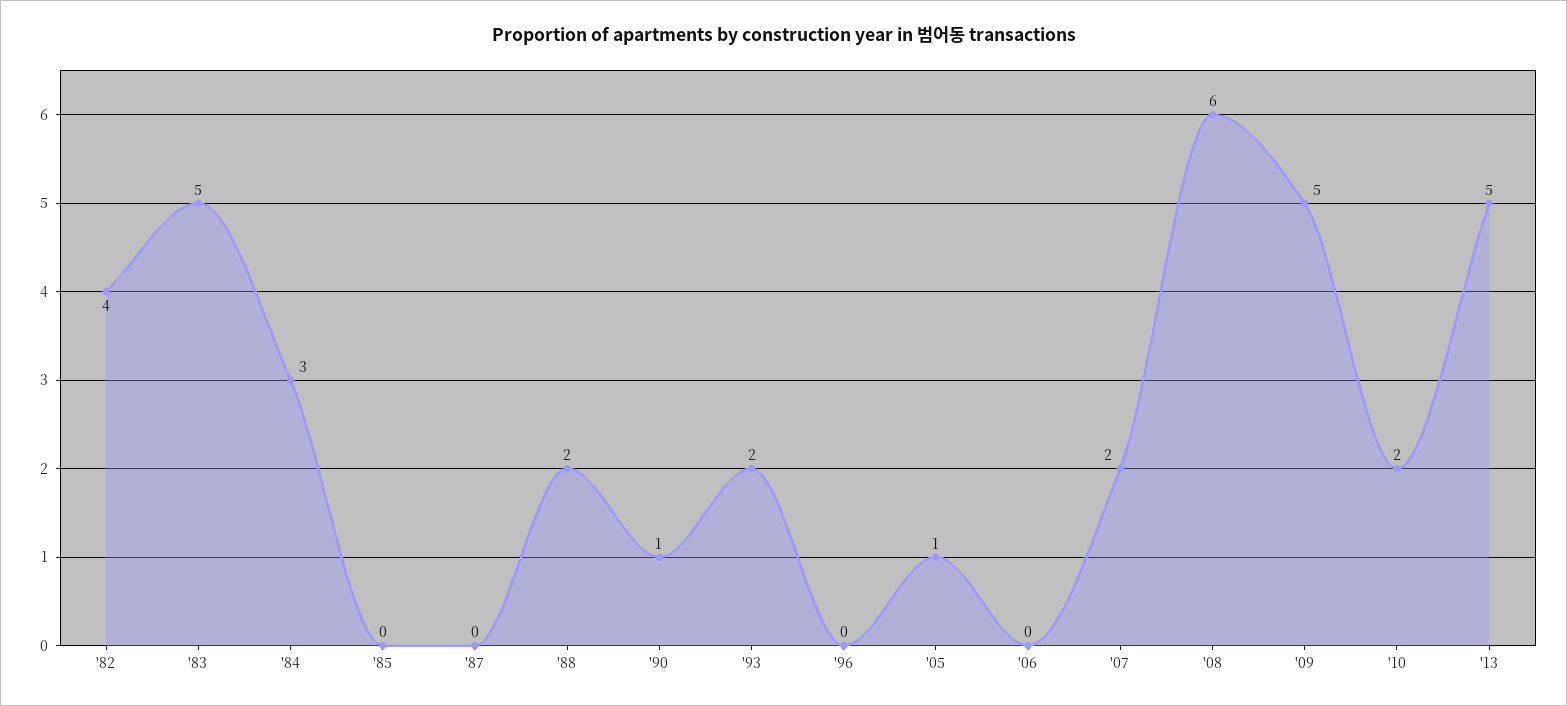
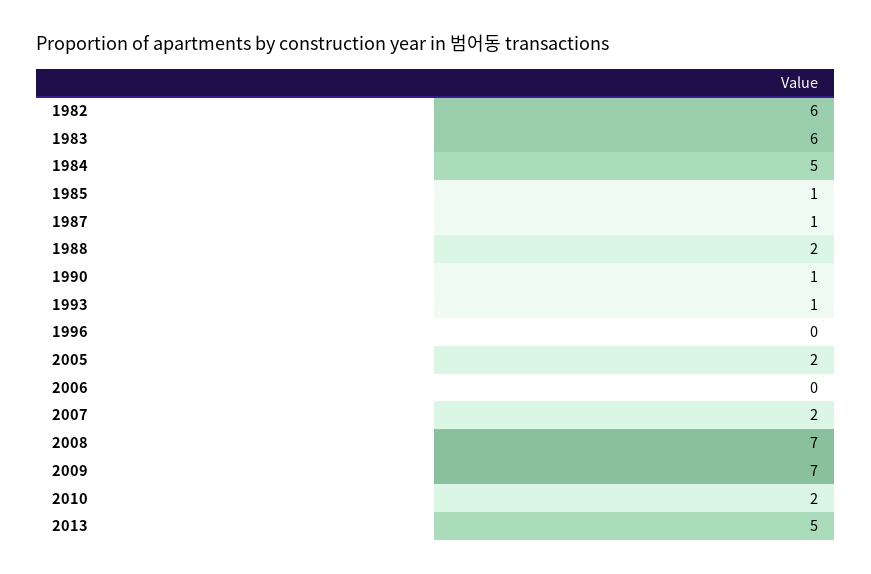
'82: 4 -> 6
'83: 5 -> 6
'84: 3 -> 5
'85: 0 -> 1
'87: 0 -> 1
'93: 2 -> 1
'05: 1 -> 2
'08: 6 -> 7
'09: 5 -> 7

